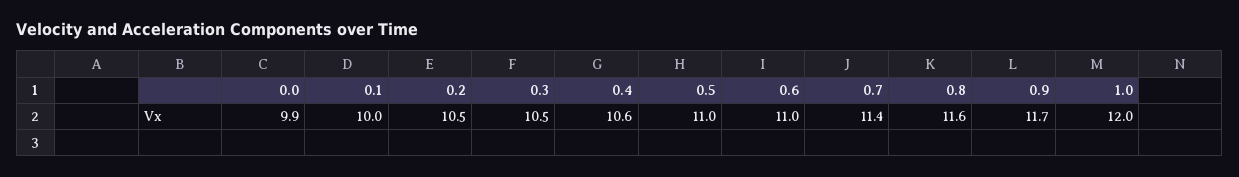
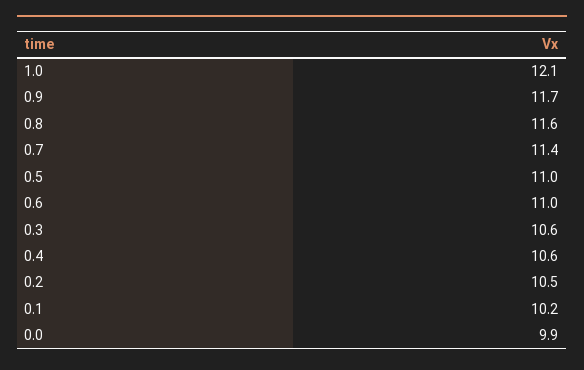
0.1: 10 -> 10.2
0.3: 10.5 -> 10.6
1.0: 12 -> 12.1

